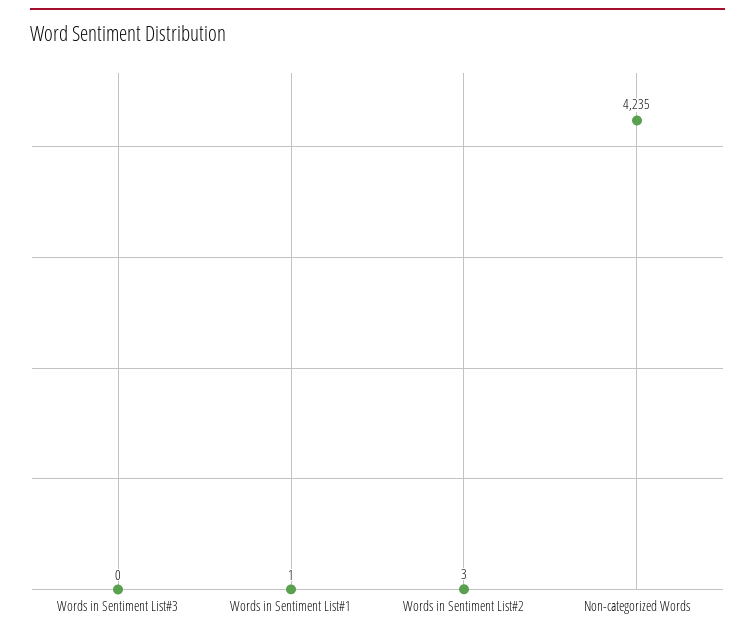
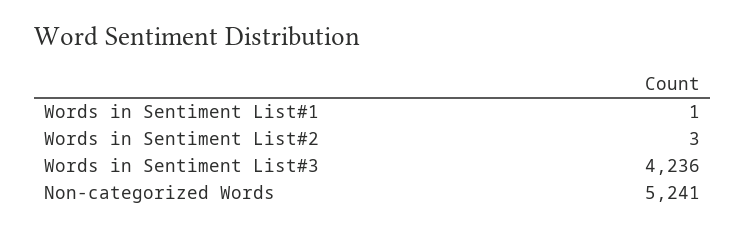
Words in Sentiment List#3: 0 -> 4236
Non-categorized Words: 4235 -> 5241

